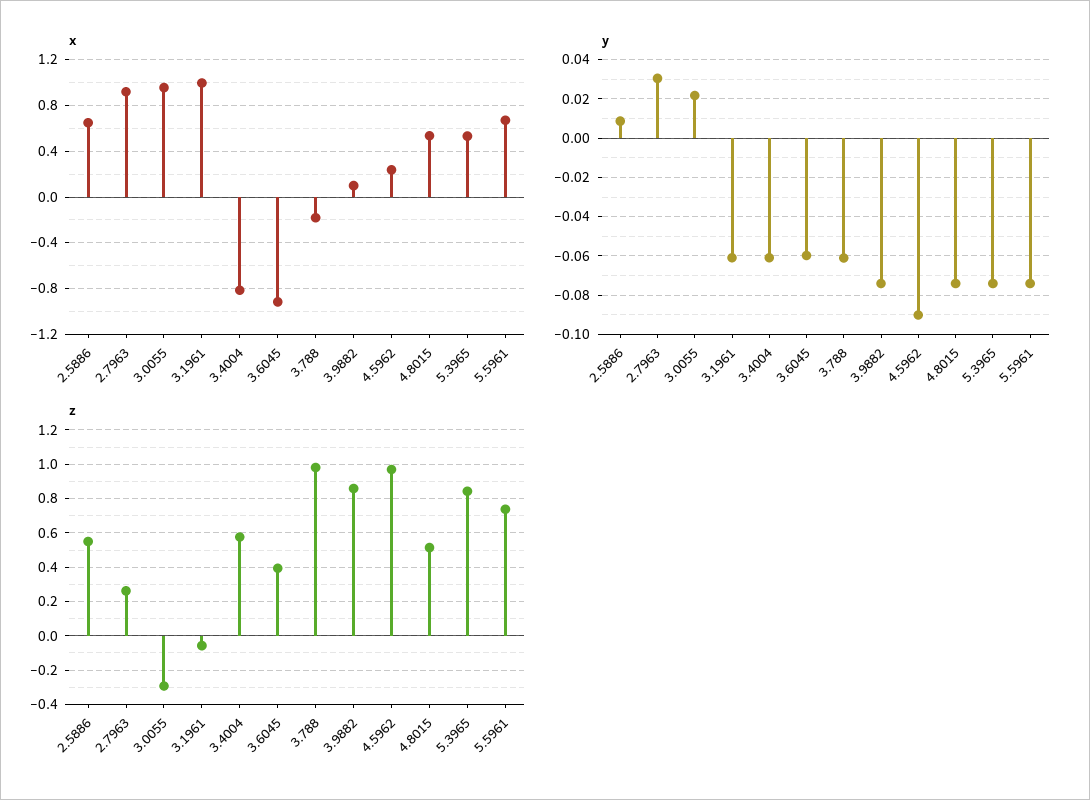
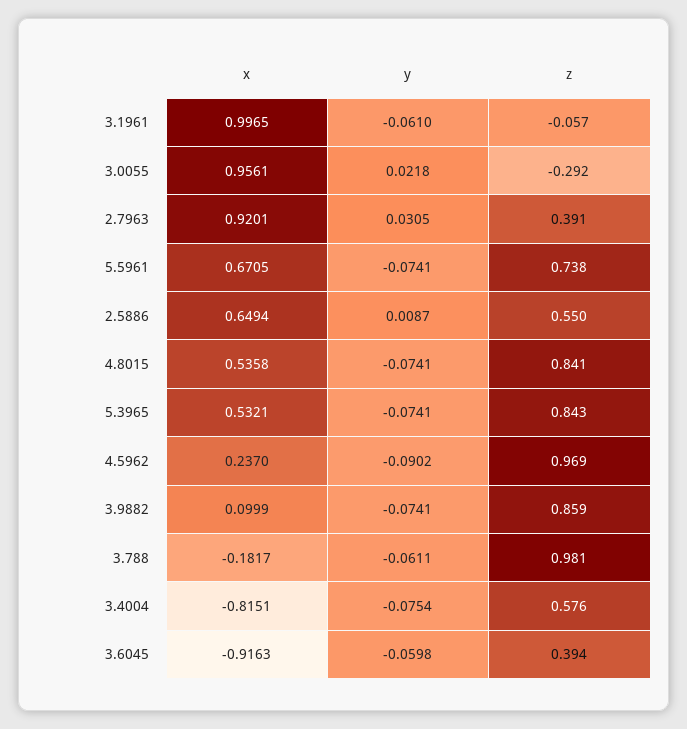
y, 3.4004: -0.06 -> -0.0754
z, 2.7963: 0.25 -> 0.391
z, 4.8015: 0.5 -> 0.841

